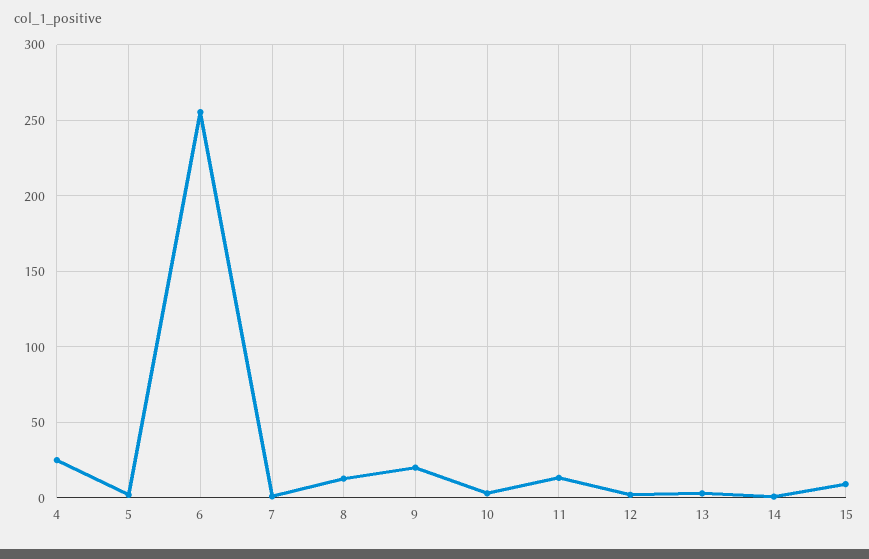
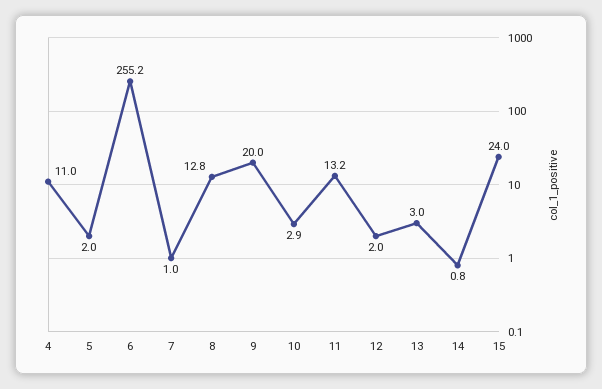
4: 25 -> 11
15: 10 -> 24

